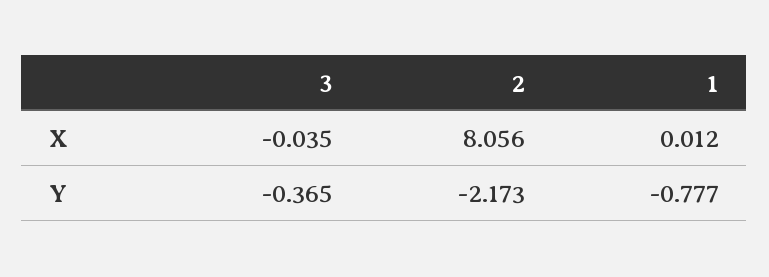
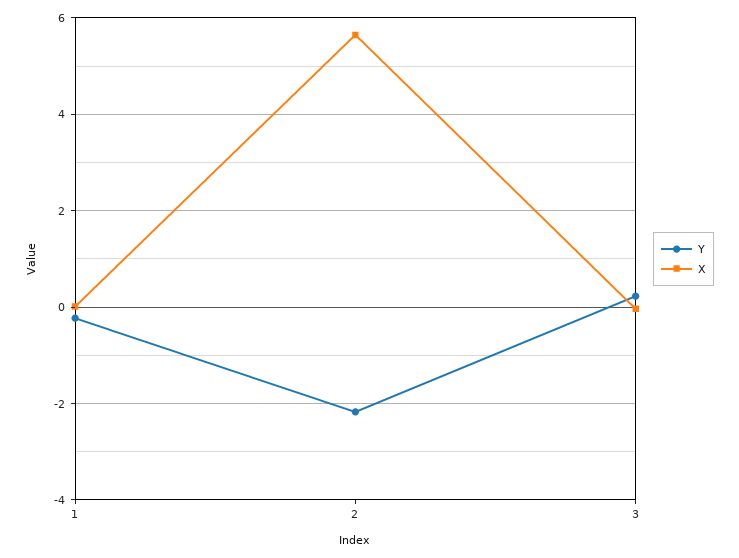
X, 2: 8.056 -> 5.6
Y, 3: -0.365 -> 0.2
Y, 1: -0.777 -> -0.2

